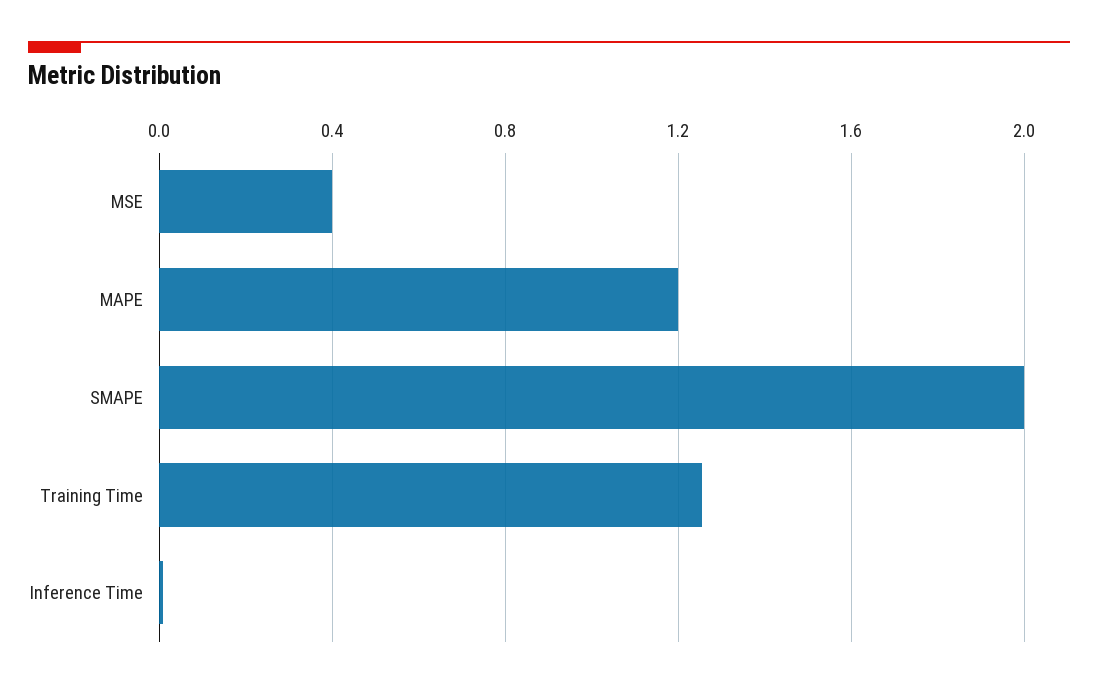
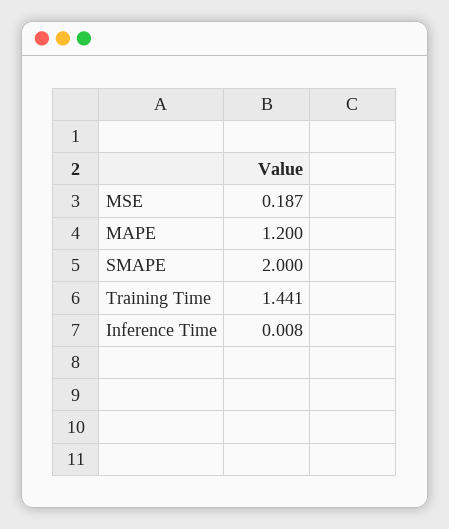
MSE: 0.4 -> 0.187
Training Time: 1.25 -> 1.441

